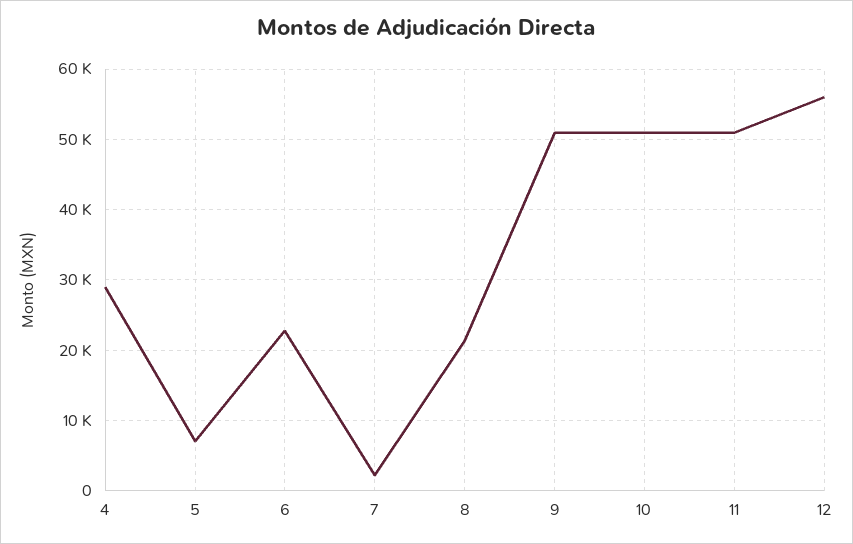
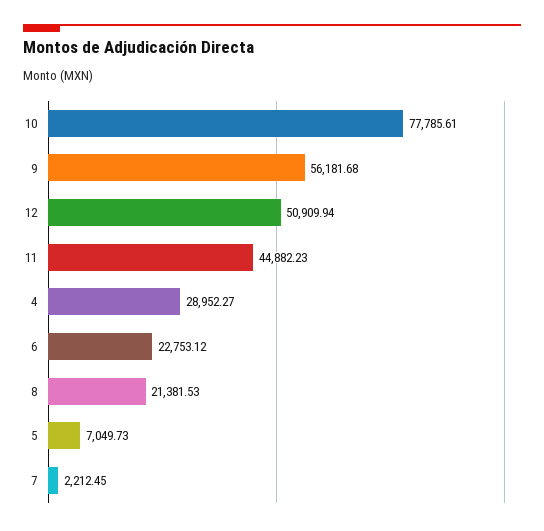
9: 51000 -> 56181.68
10: 51000 -> 77785.61
11: 51000 -> 44882.23
12: 56000 -> 50909.94

